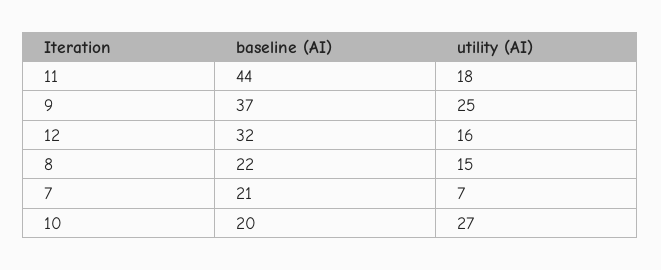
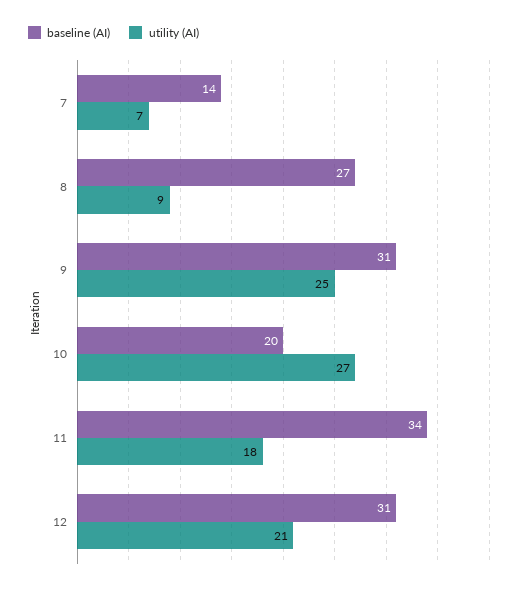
baseline (AI), 11: 44 -> 34
baseline (AI), 9: 37 -> 31
baseline (AI), 12: 32 -> 31
utility (AI), 12: 16 -> 21
baseline (AI), 8: 22 -> 27
utility (AI), 8: 15 -> 9
baseline (AI), 7: 21 -> 14

